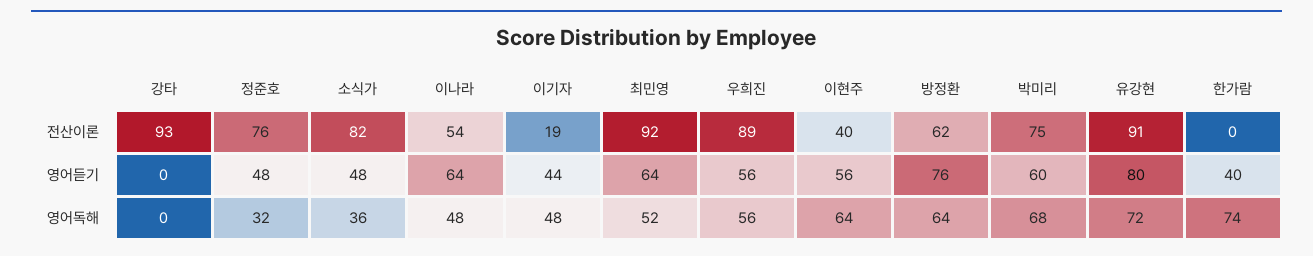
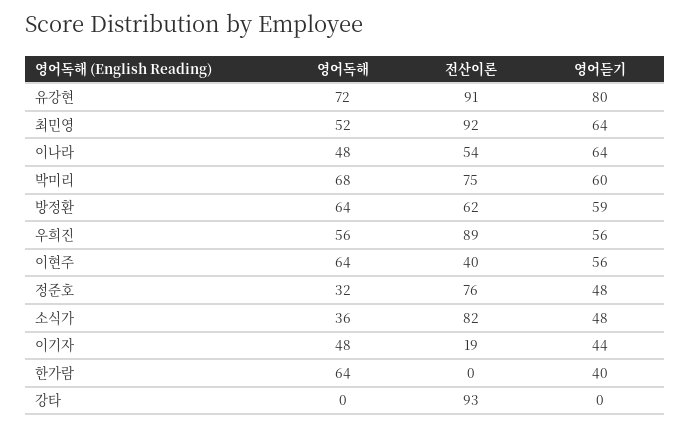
방정환, 영어듣기: 76 -> 59
한가람, 영어독해: 74 -> 64

